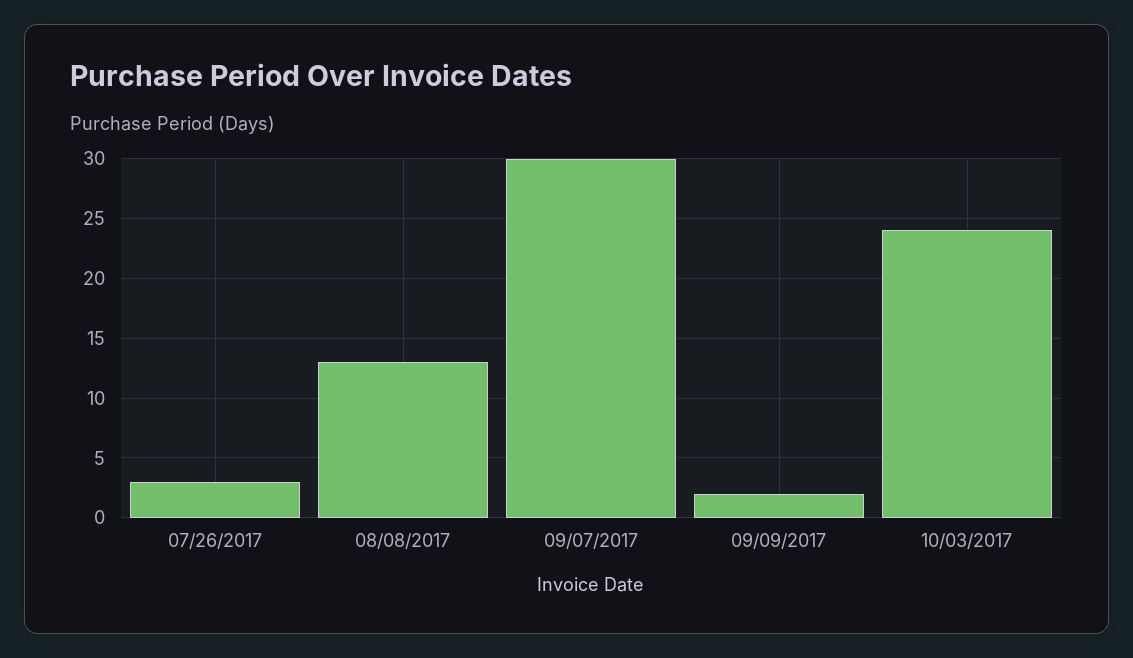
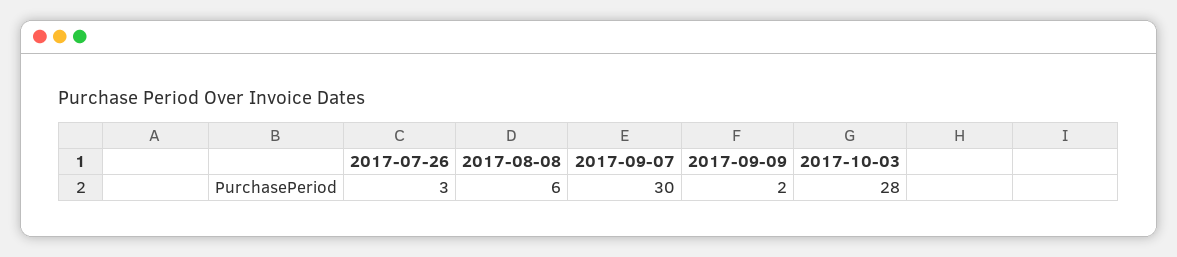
08/08/2017: 13 -> 6
10/03/2017: 24 -> 28

